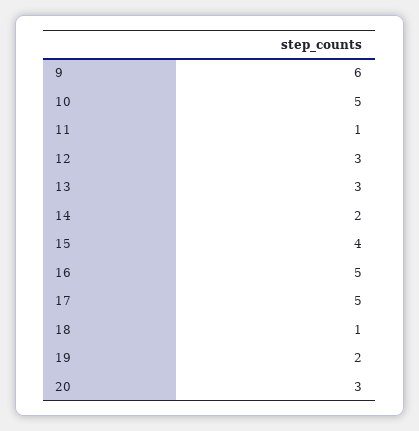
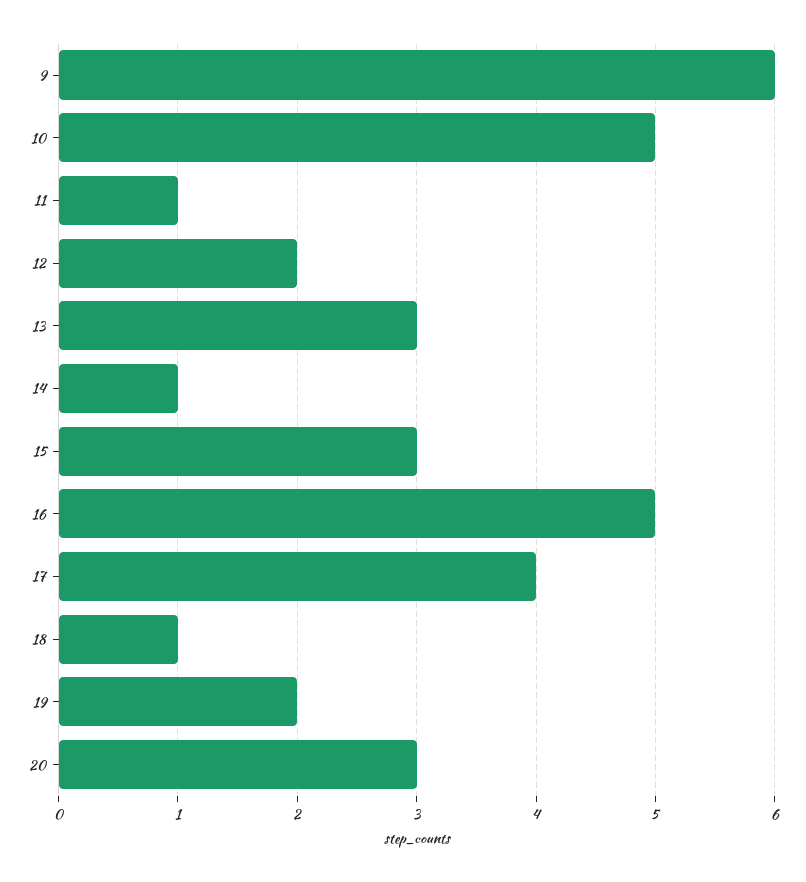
12: 3 -> 2
14: 2 -> 1
15: 4 -> 3
17: 5 -> 4

